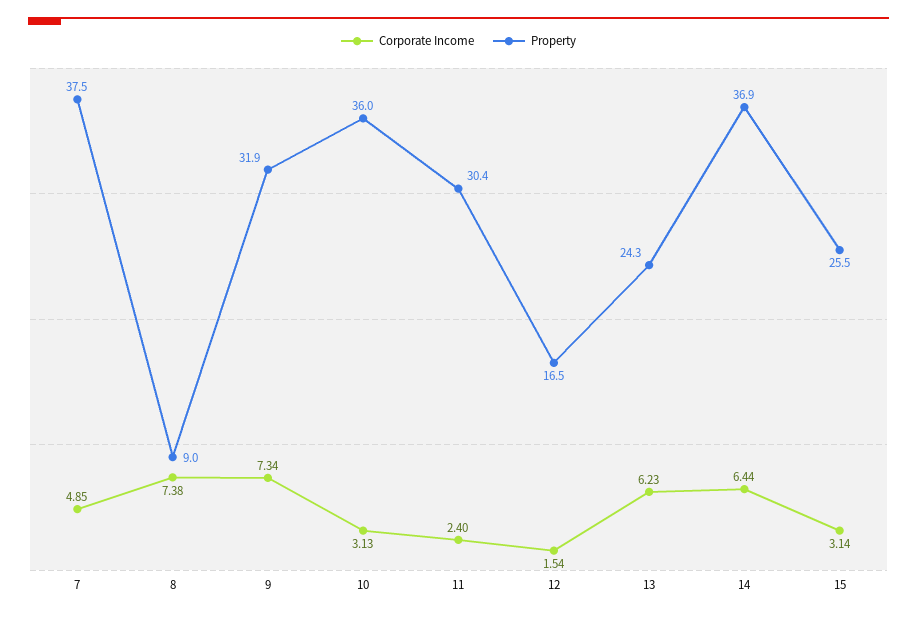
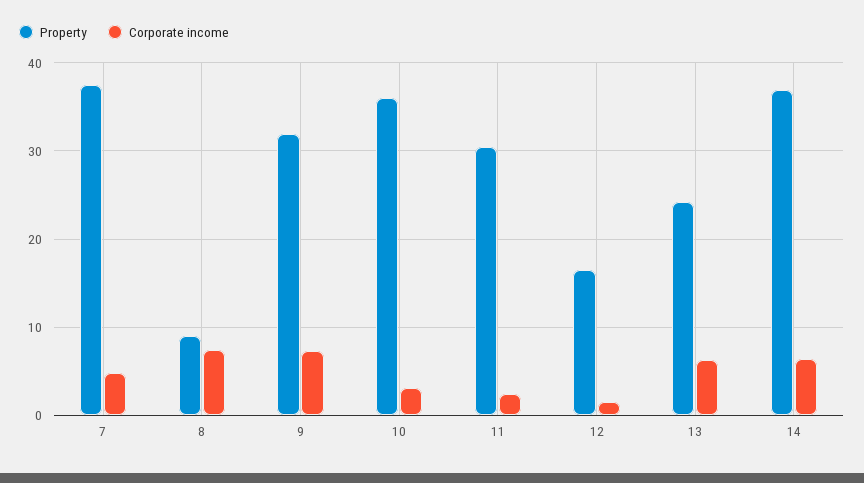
Corporate Income, 15: 3.14 -> none
Property, 15: 25.5 -> none

